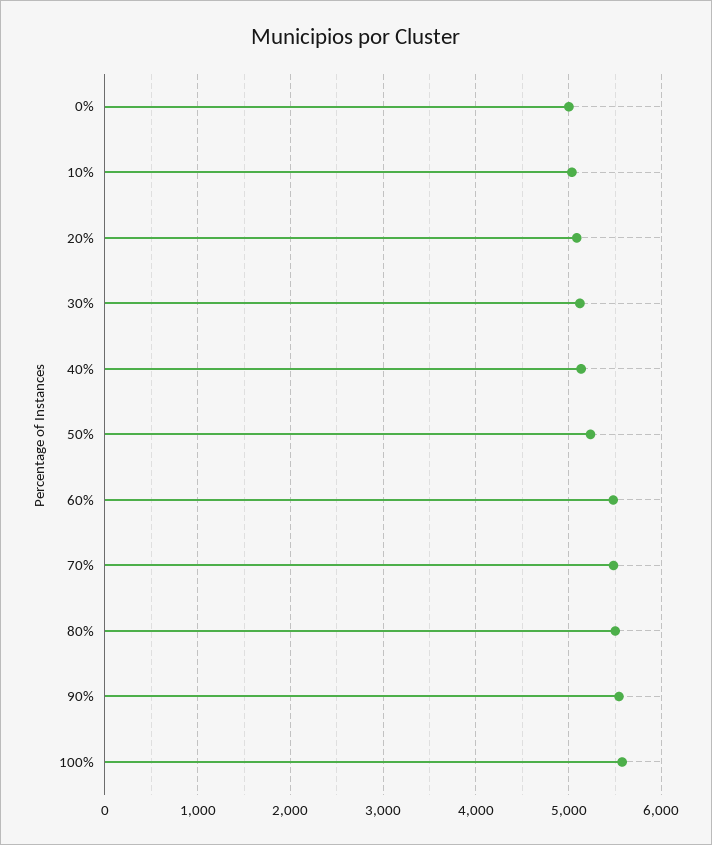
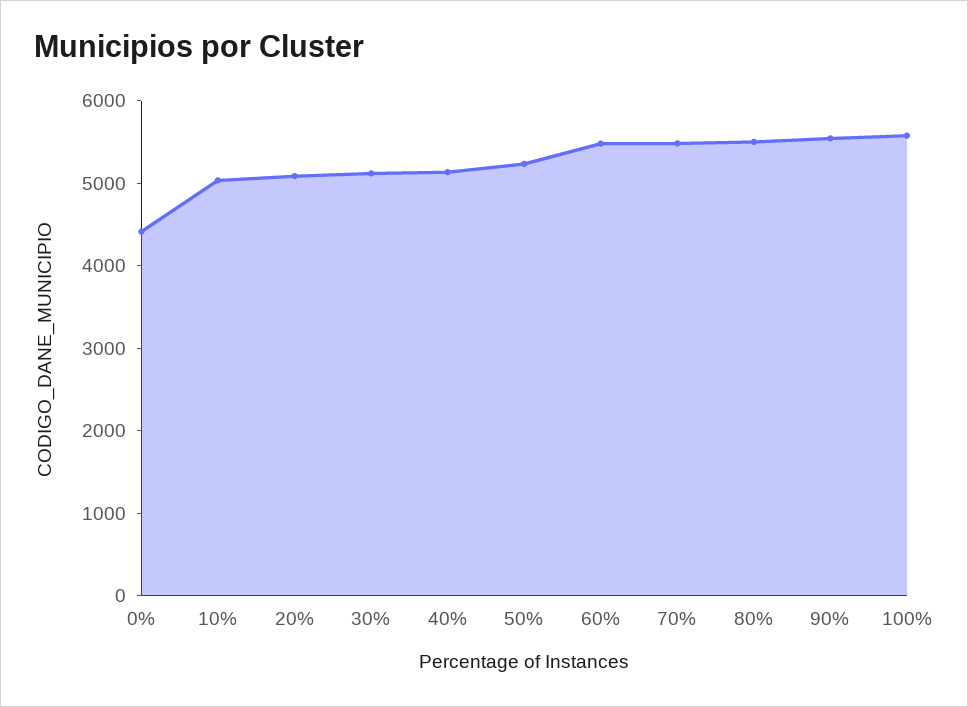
0%: 5000 -> 4400

